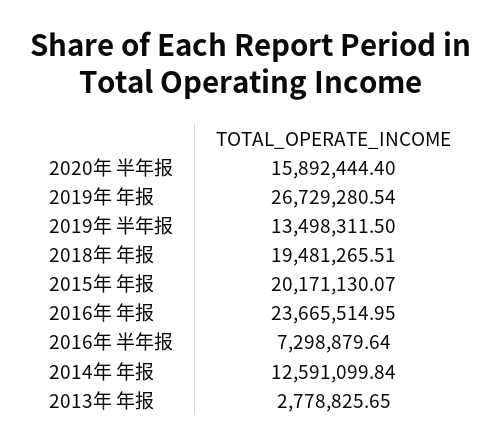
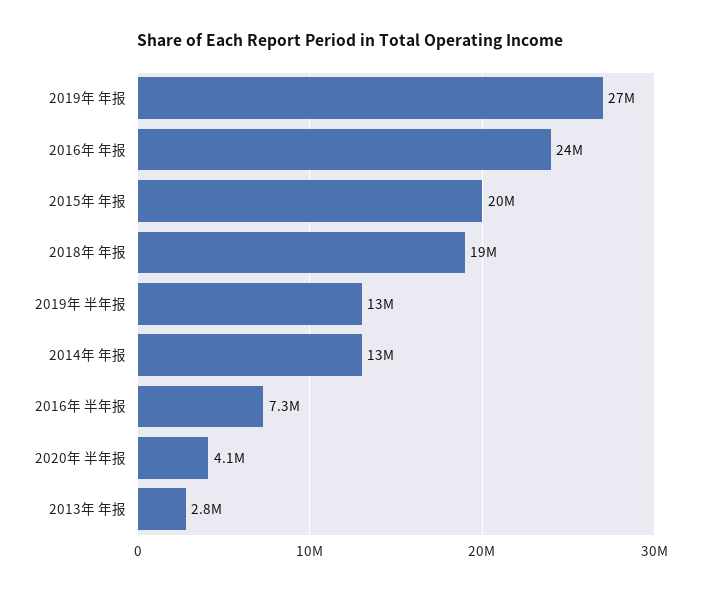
2020年 半年报: 15892444.4 -> 4100000

